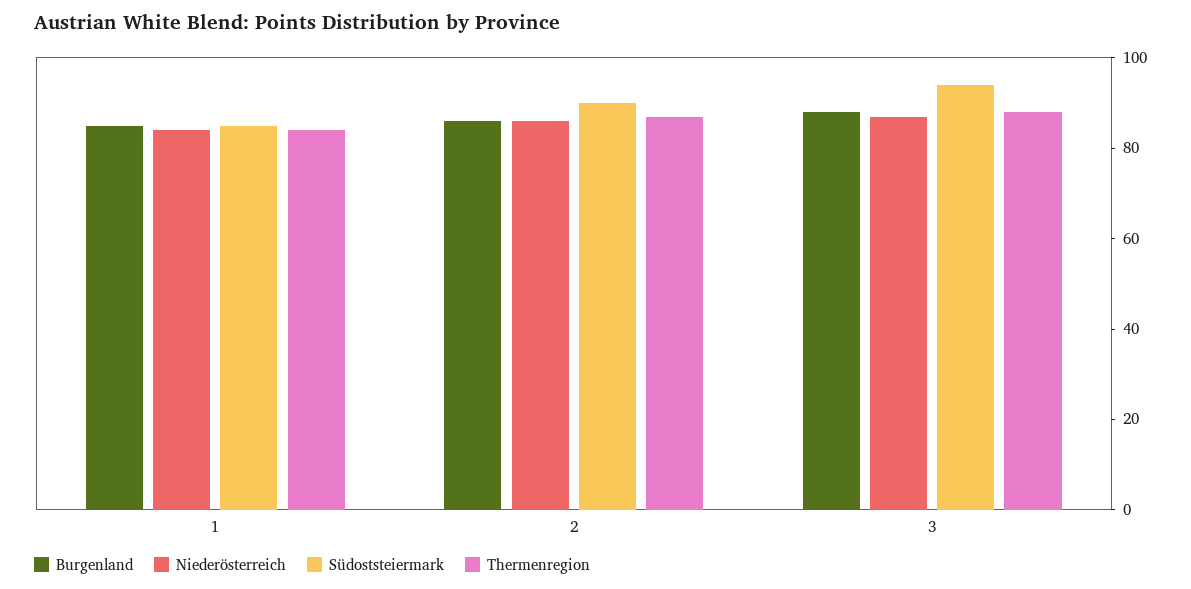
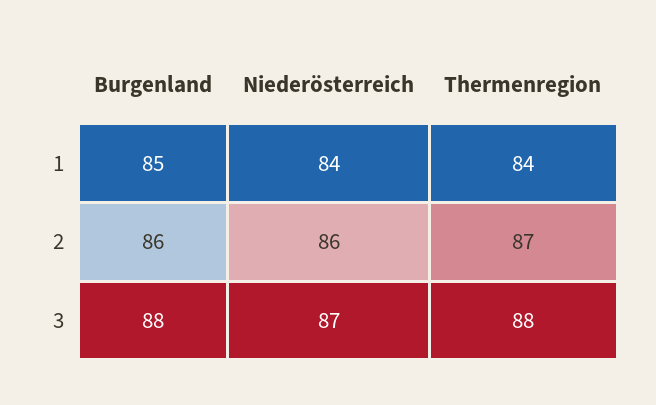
Südoststeiermark, 1: 85 -> none
Südoststeiermark, 2: 90 -> none
Südoststeiermark, 3: 95 -> none

